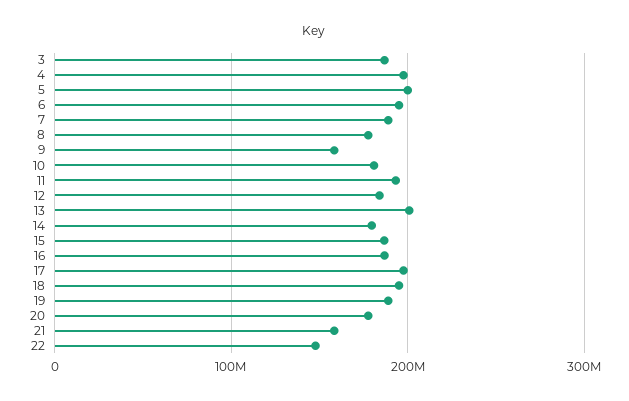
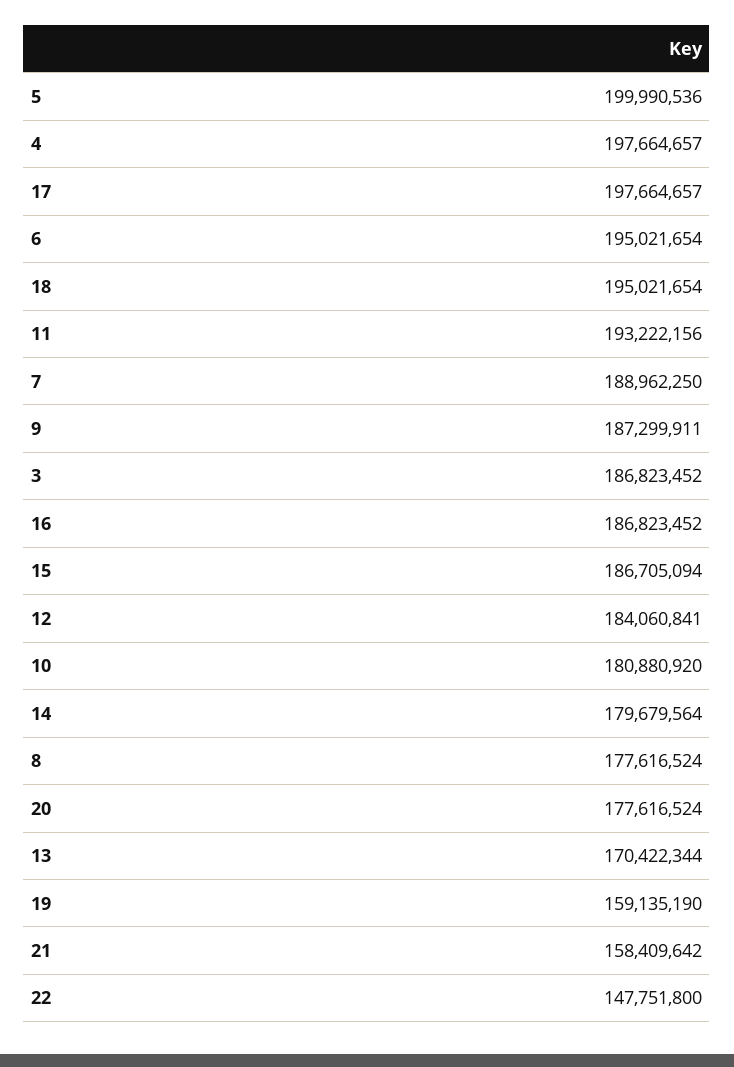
9: 160000000 -> 187299911
13: 200000000 -> 170422344
19: 190000000 -> 159135190

